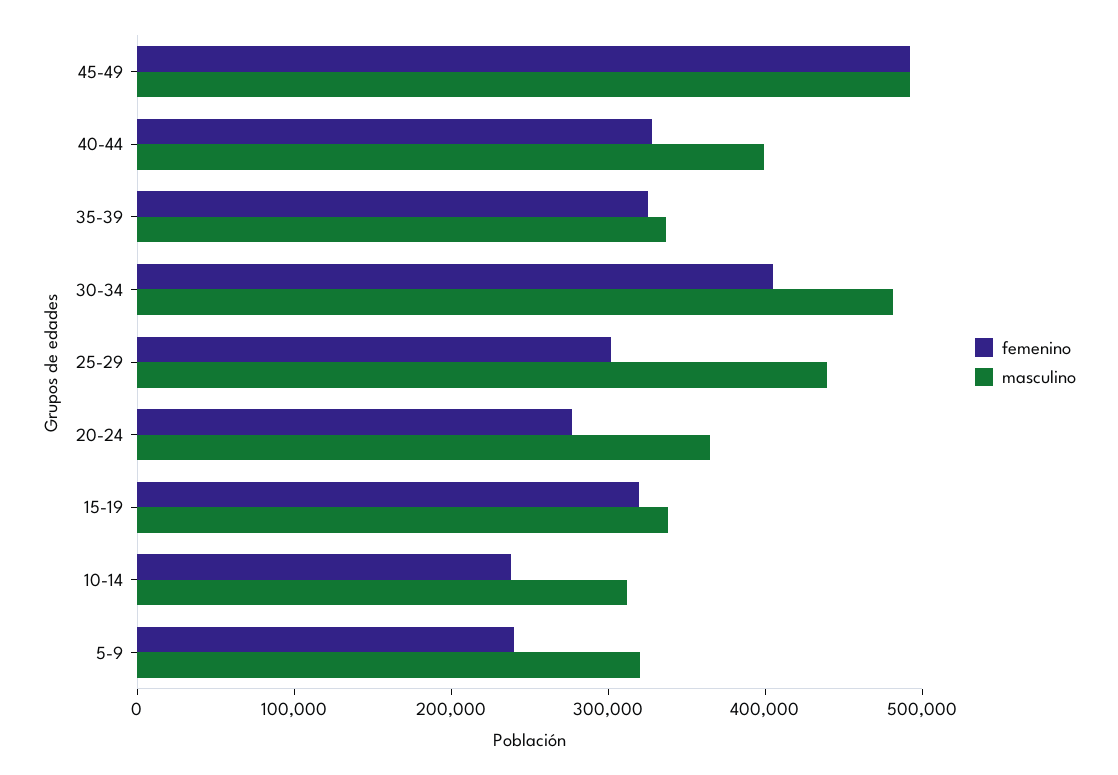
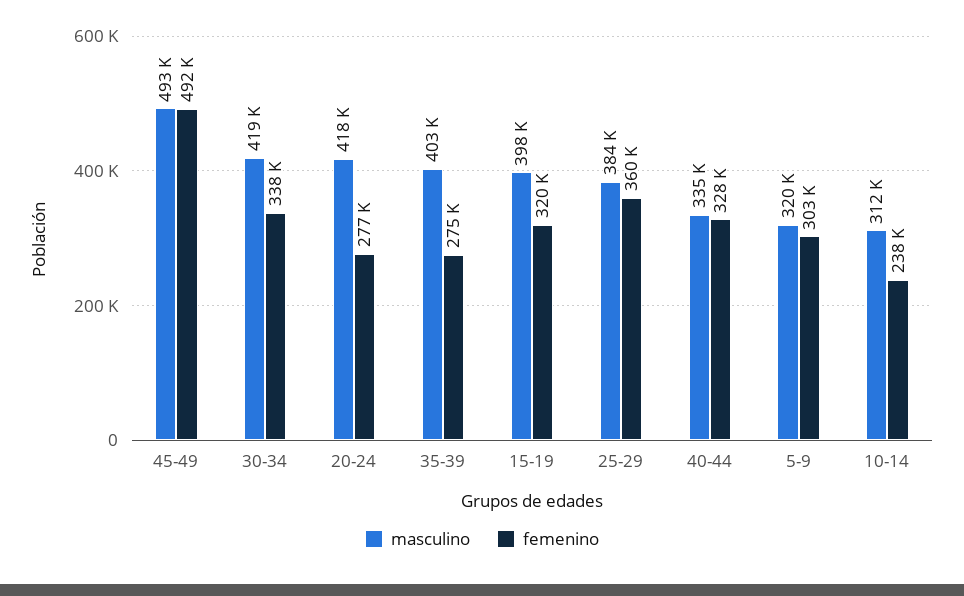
masculino, 40-44: 400000 -> 335000
femenino, 35-39: 320000 -> 275000
masculino, 35-39: 340000 -> 403000
femenino, 30-34: 400000 -> 338000
masculino, 30-34: 480000 -> 419000
femenino, 25-29: 300000 -> 360000
masculino, 25-29: 440000 -> 384000
masculino, 20-24: 360000 -> 418000
masculino, 15-19: 340000 -> 398000
femenino, 5-9: 240000 -> 303000

